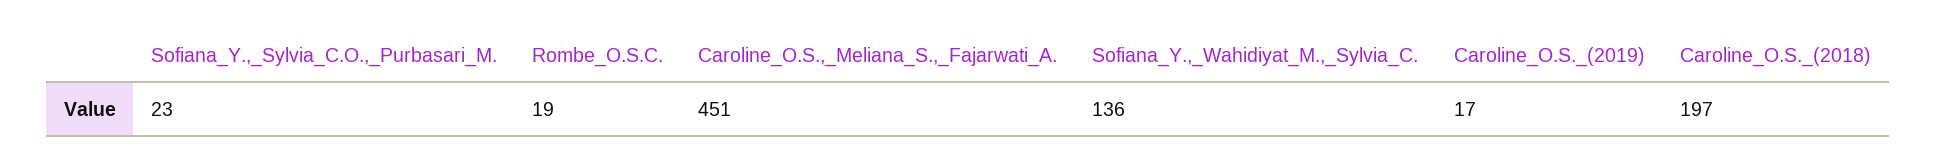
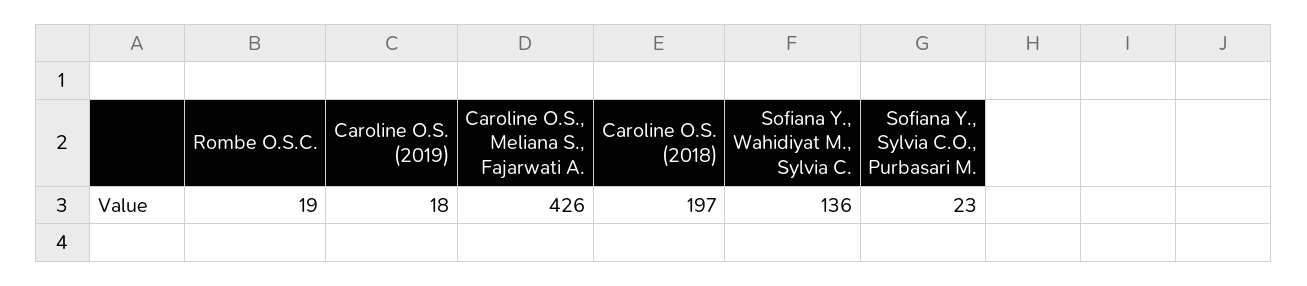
Caroline_O.S.,_Meliana_S.,_Fajarwati_A.: 451 -> 426
Caroline_O.S._(2019): 17 -> 18

